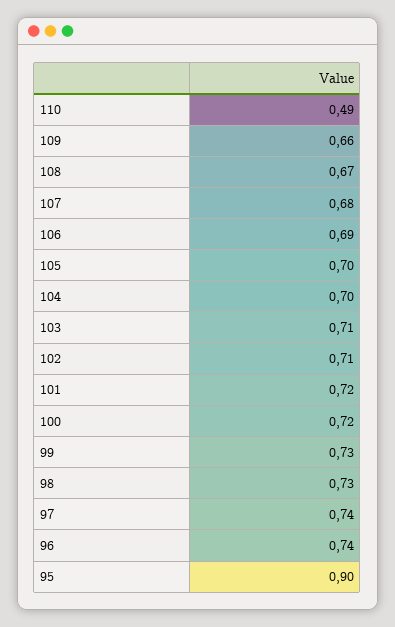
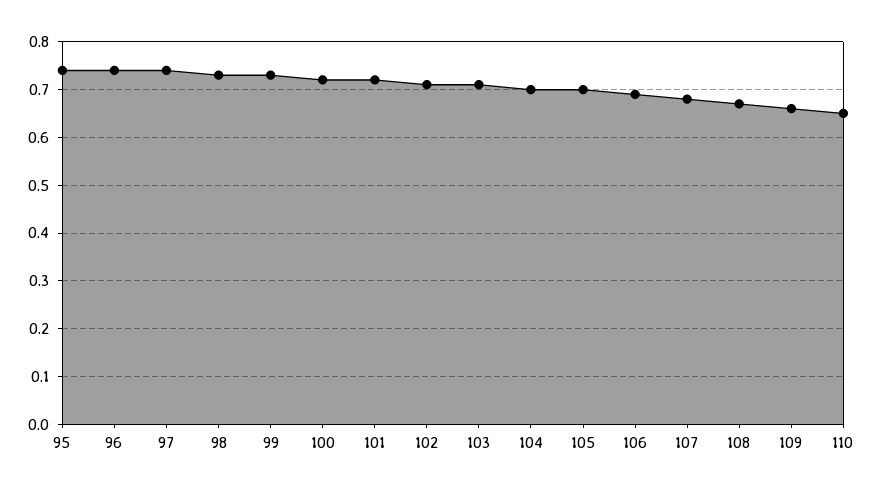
110: 0.49 -> 0.65
95: 0.9 -> 0.75

